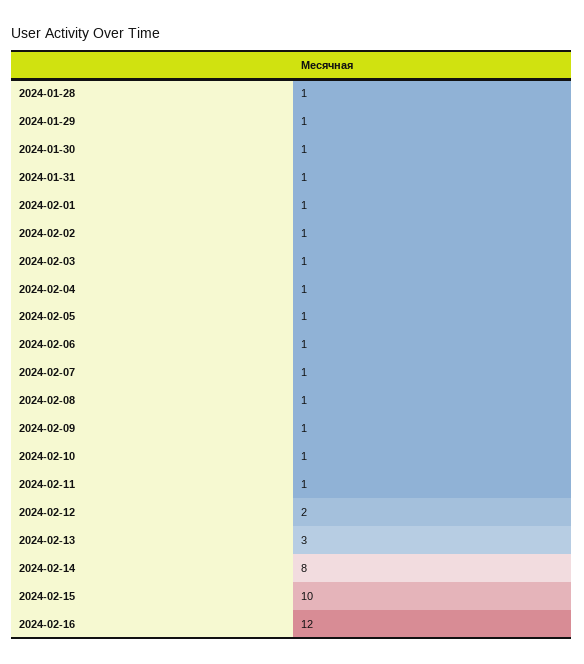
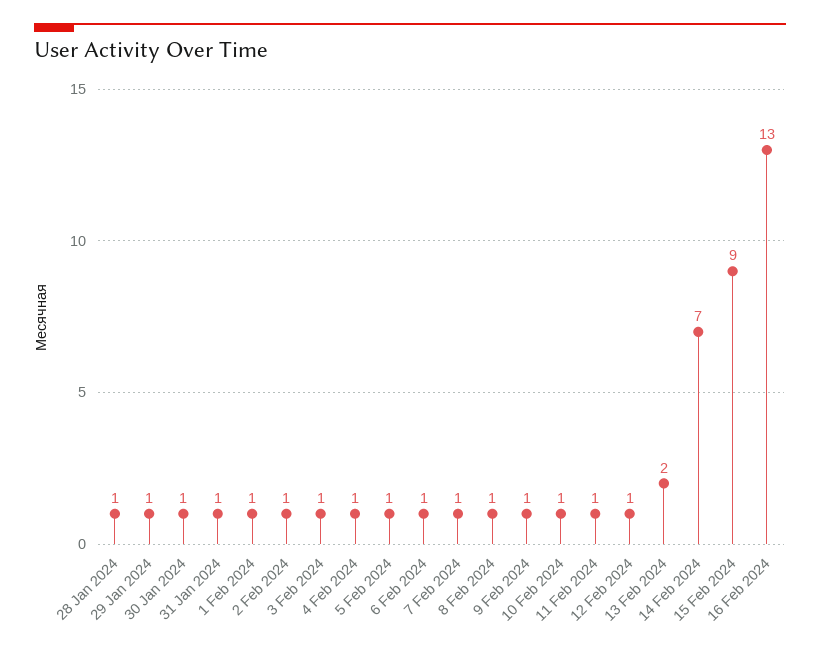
2024-02-12: 2 -> 1
2024-02-13: 3 -> 2
2024-02-14: 8 -> 7
2024-02-15: 10 -> 9
2024-02-16: 12 -> 13

